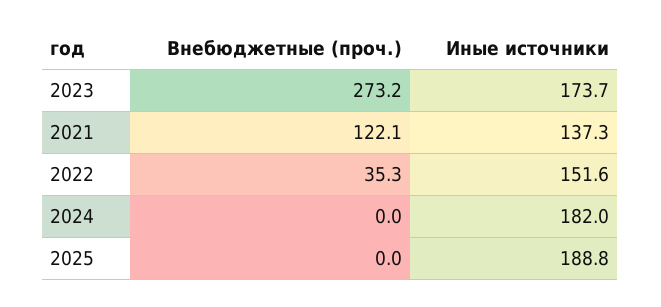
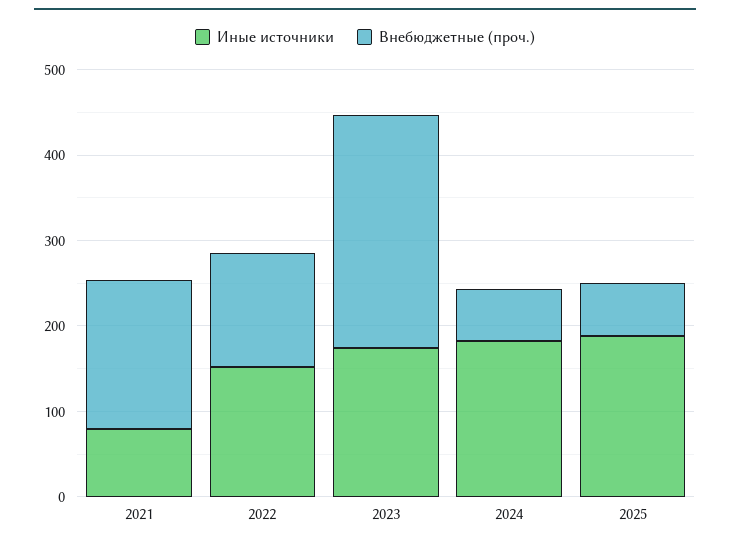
Внебюджетные (проч.), 2021: 122.1 -> 180
Иные источники, 2021: 137.3 -> 80
Внебюджетные (проч.), 2022: 35.3 -> 140
Внебюджетные (проч.), 2024: 0 -> 60
Внебюджетные (проч.), 2025: 0 -> 60

